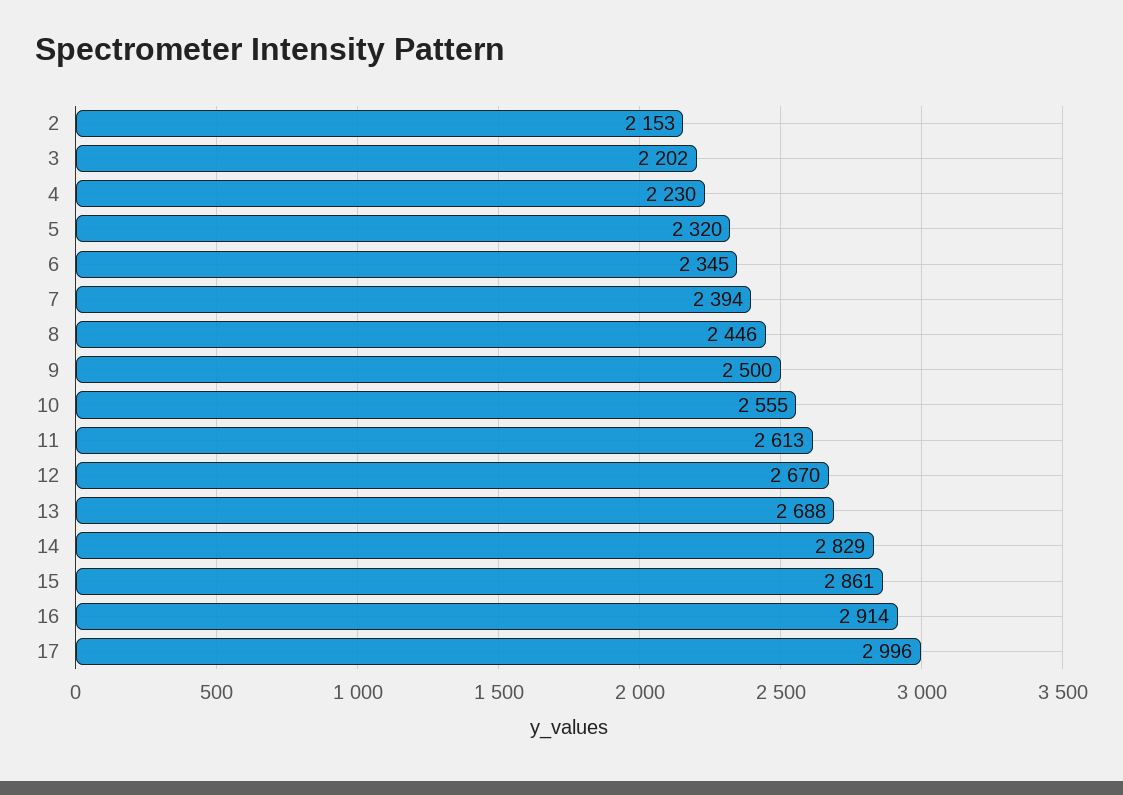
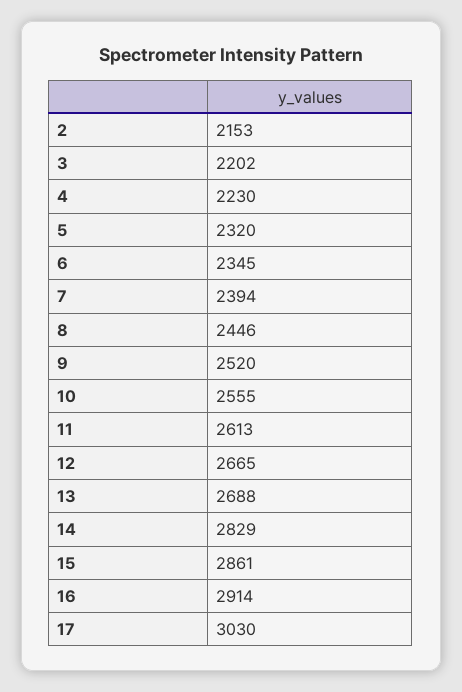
9: 2500 -> 2520
12: 2670 -> 2665
17: 2996 -> 3030

